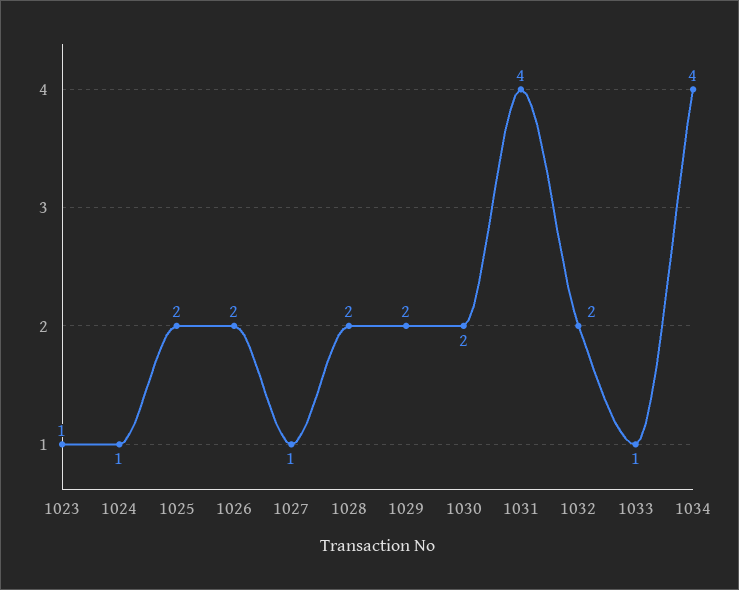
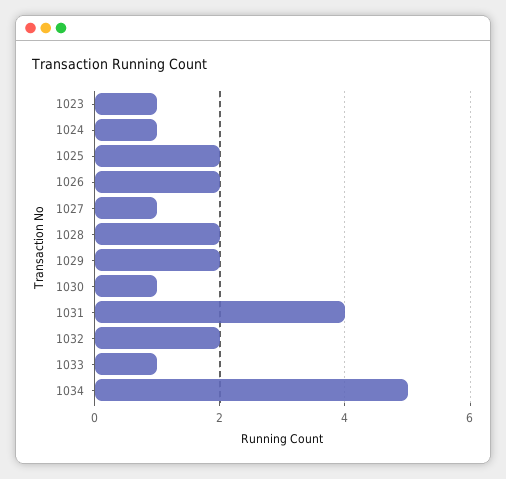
1030: 2 -> 1
1034: 4 -> 5

